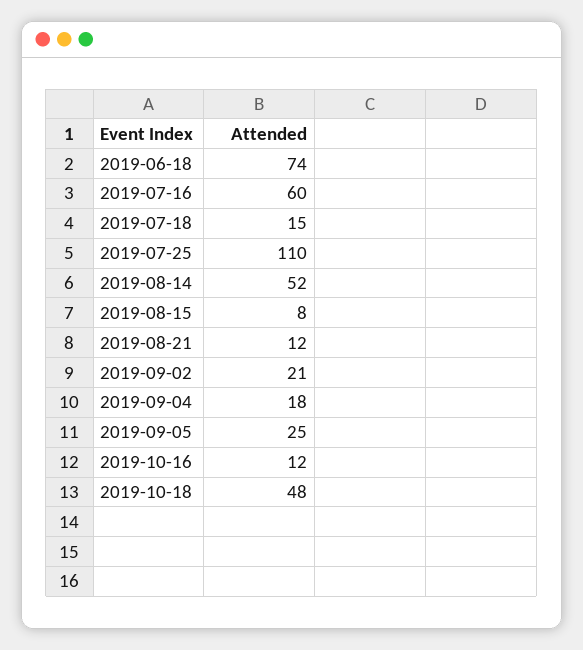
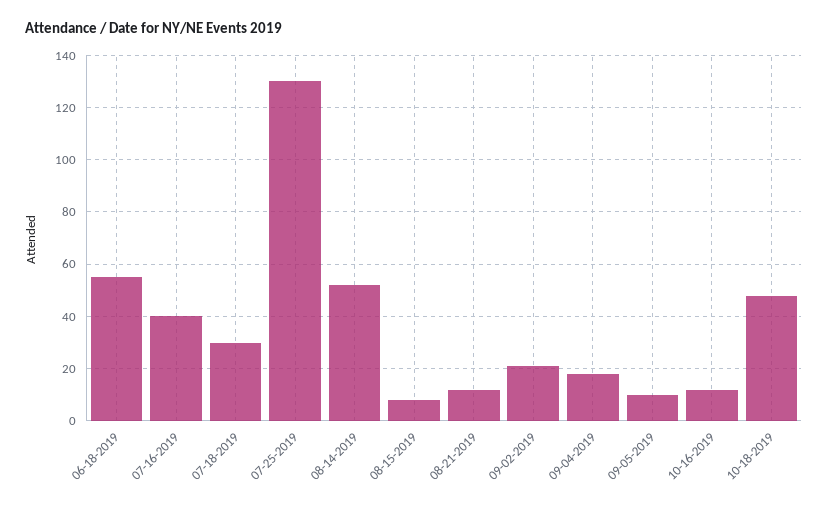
2019-06-18: 74 -> 55
2019-07-16: 60 -> 40
2019-07-18: 15 -> 30
2019-07-25: 110 -> 130
2019-09-05: 25 -> 10

